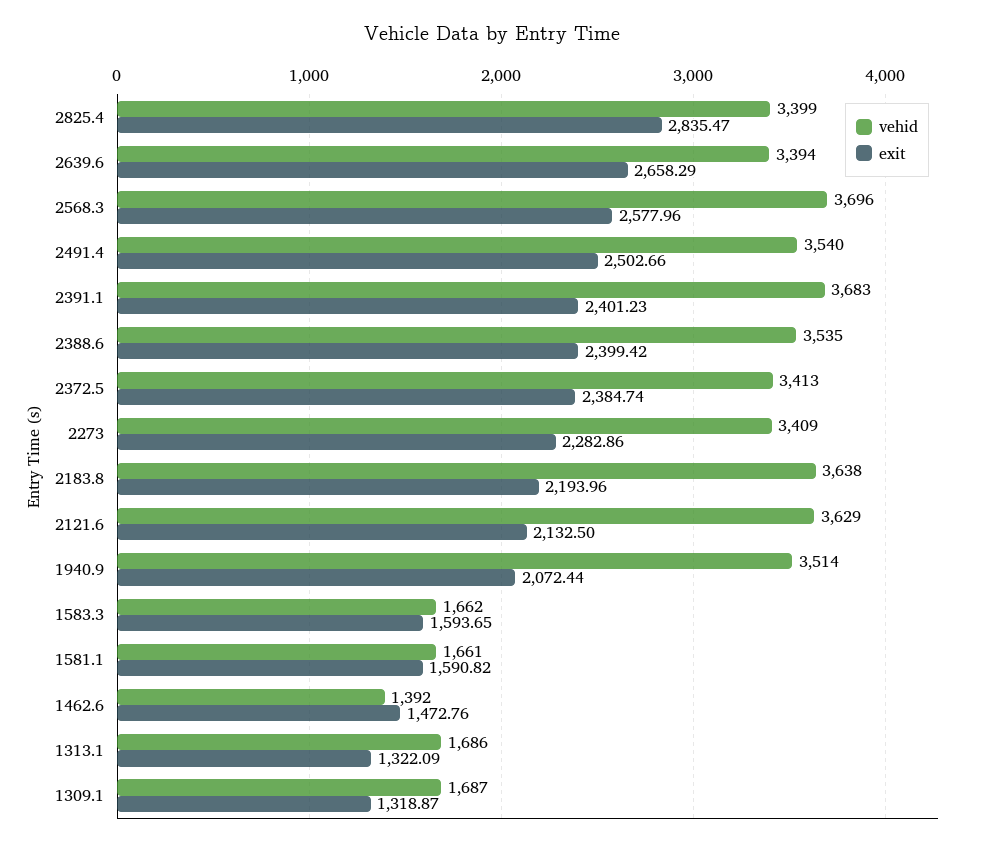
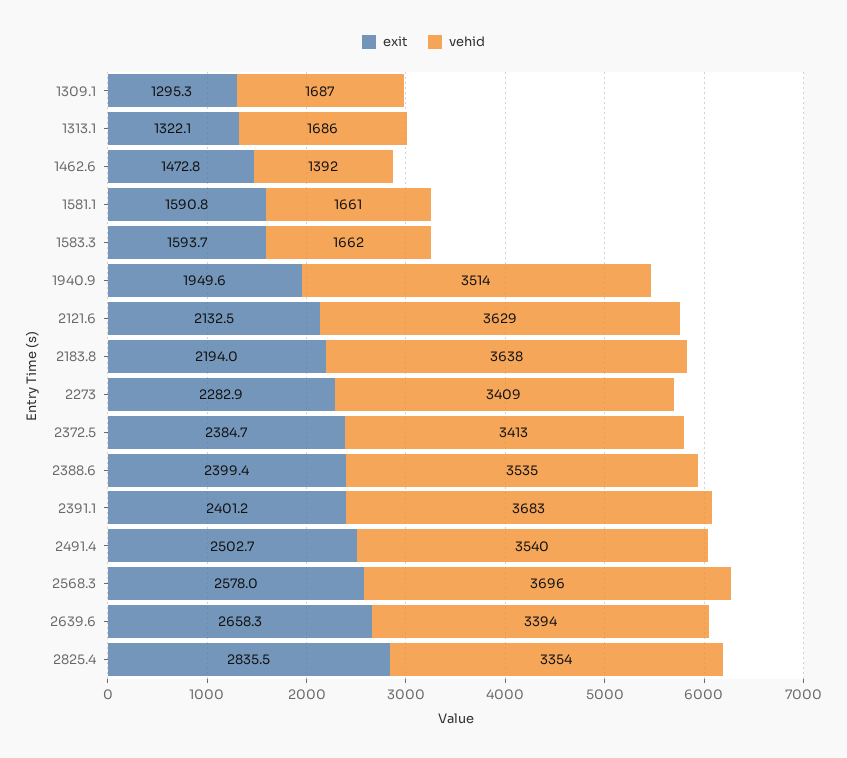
vehid, 2825.4: 3399 -> 3354
exit, 1940.9: 2072.44 -> 1949.6
exit, 1309.1: 1318.87 -> 1295.3

